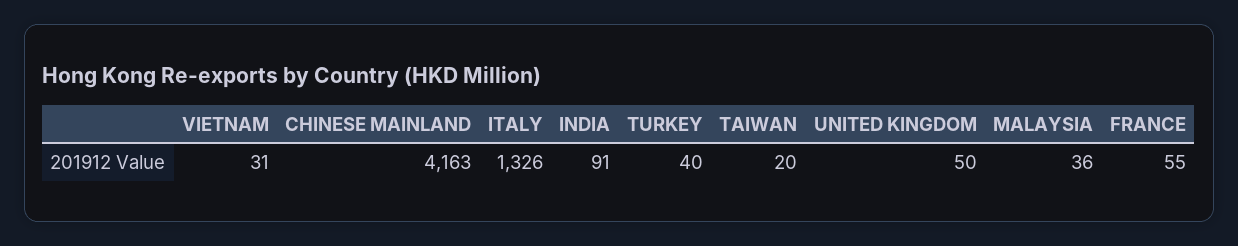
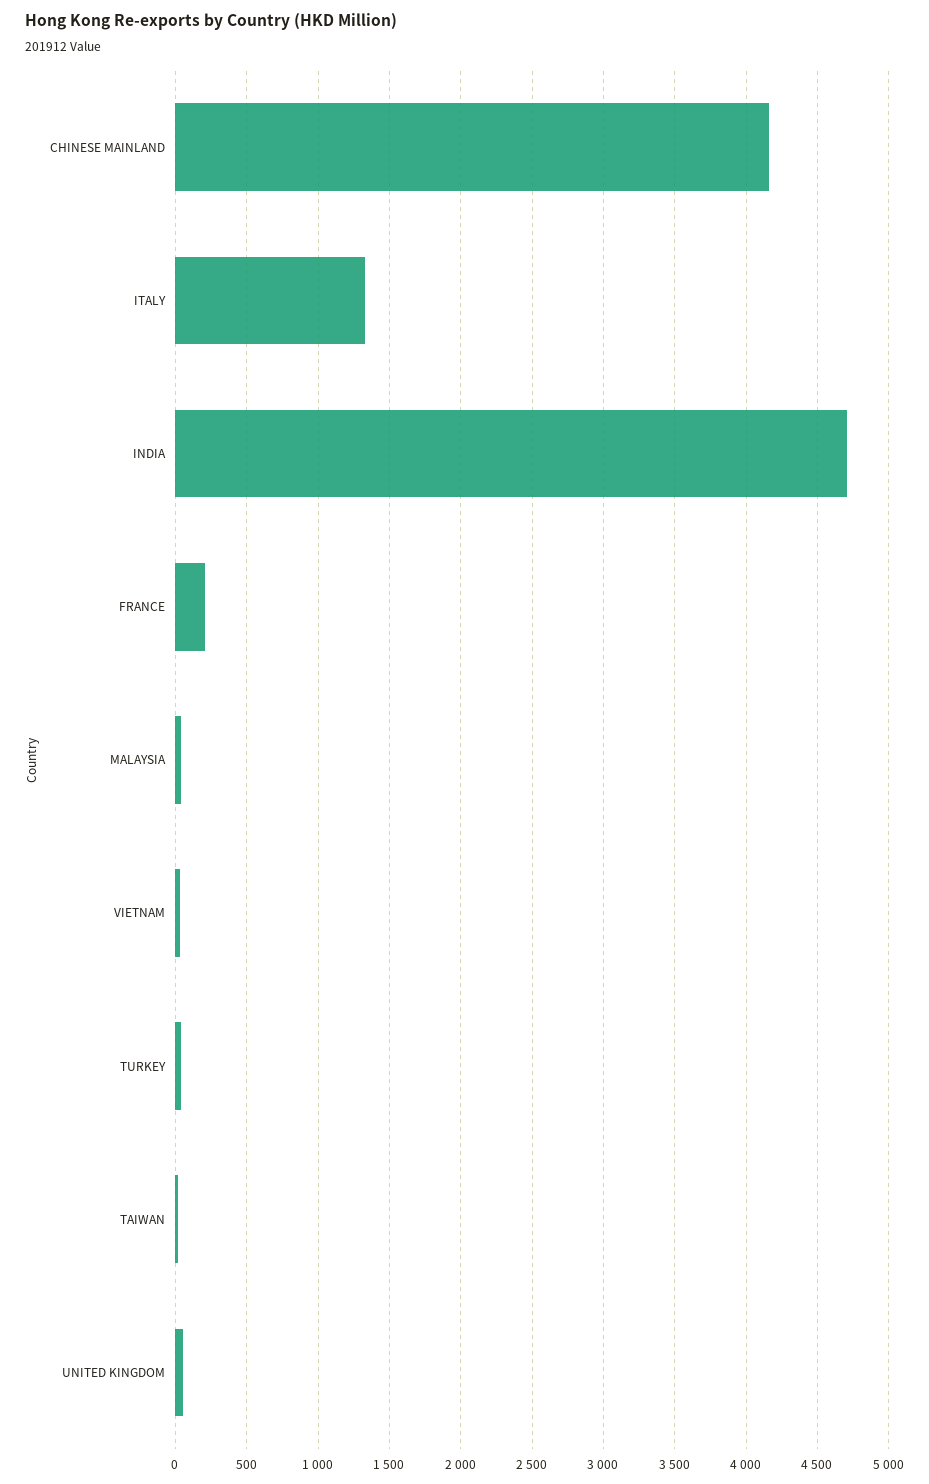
INDIA: 91 -> 4700
FRANCE: 55 -> 200

